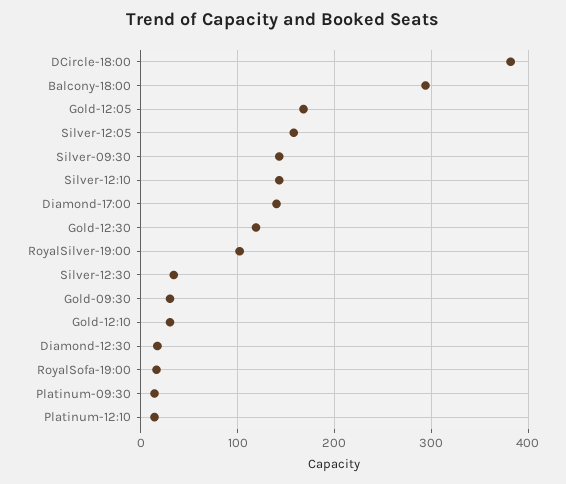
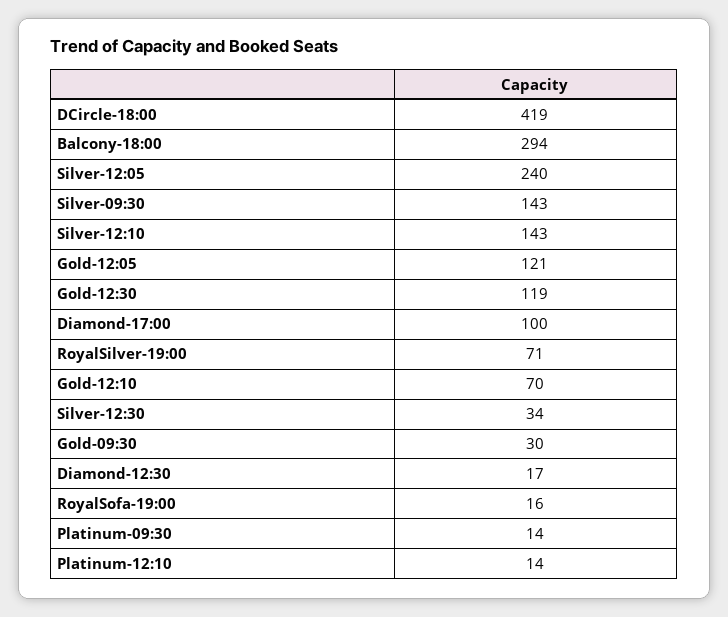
DCircle-18:00: 380 -> 419
Gold-12:05: 170 -> 121
Silver-12:05: 160 -> 240
Diamond-17:00: 140 -> 100
RoyalSilver-19:00: 100 -> 71
Gold-12:10: 30 -> 70

